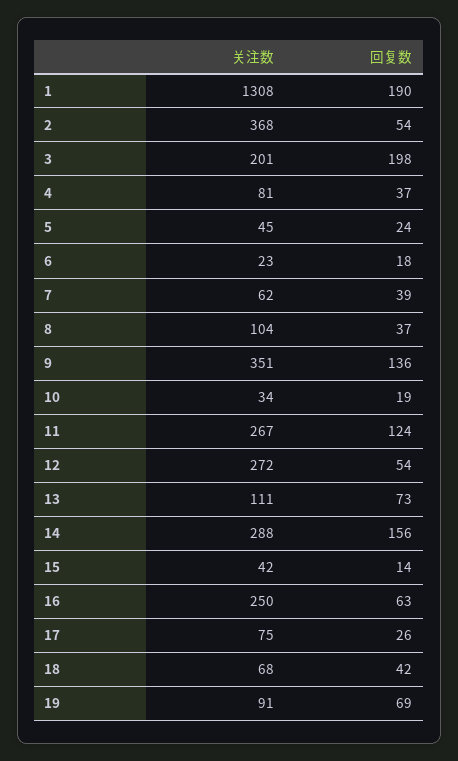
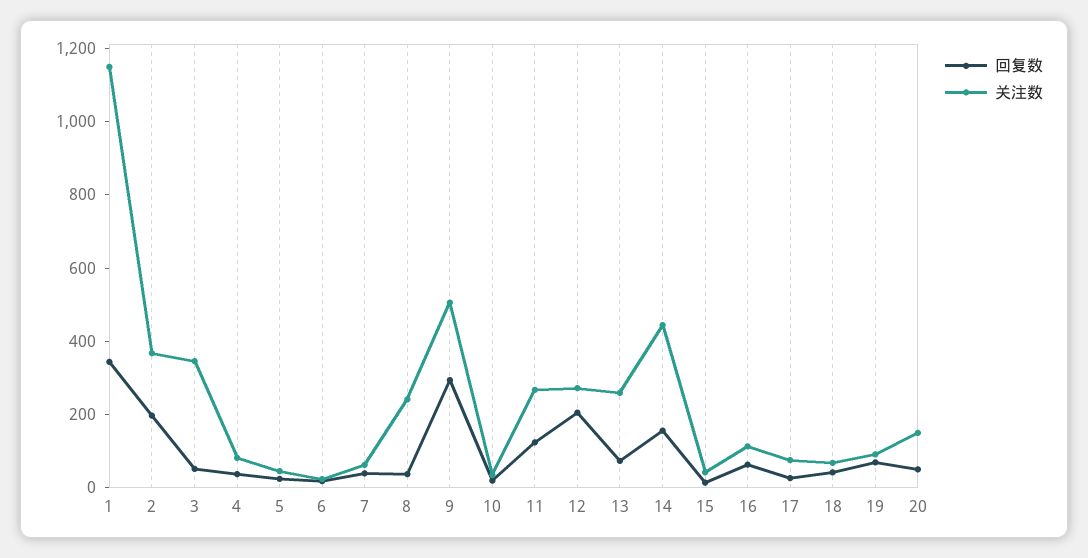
关注数, 1: 1308 -> 1150
回复数, 1: 190 -> 350
回复数, 2: 54 -> 200
关注数, 3: 201 -> 350
回复数, 3: 198 -> 50
关注数, 8: 104 -> 250
关注数, 9: 351 -> 500
回复数, 9: 136 -> 300
回复数, 12: 54 -> 200
关注数, 13: 111 -> 250
关注数, 14: 288 -> 450
关注数, 16: 250 -> 100
回复数, 20: none -> 50
关注数, 20: none -> 150

